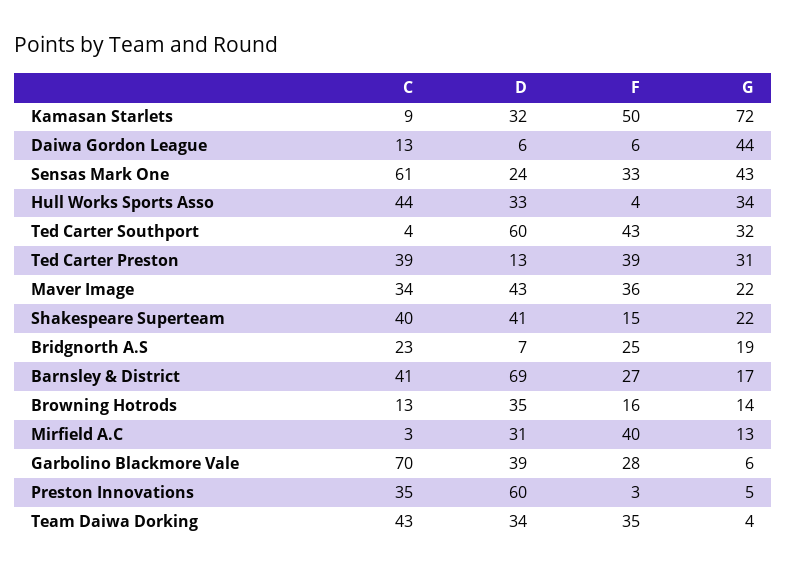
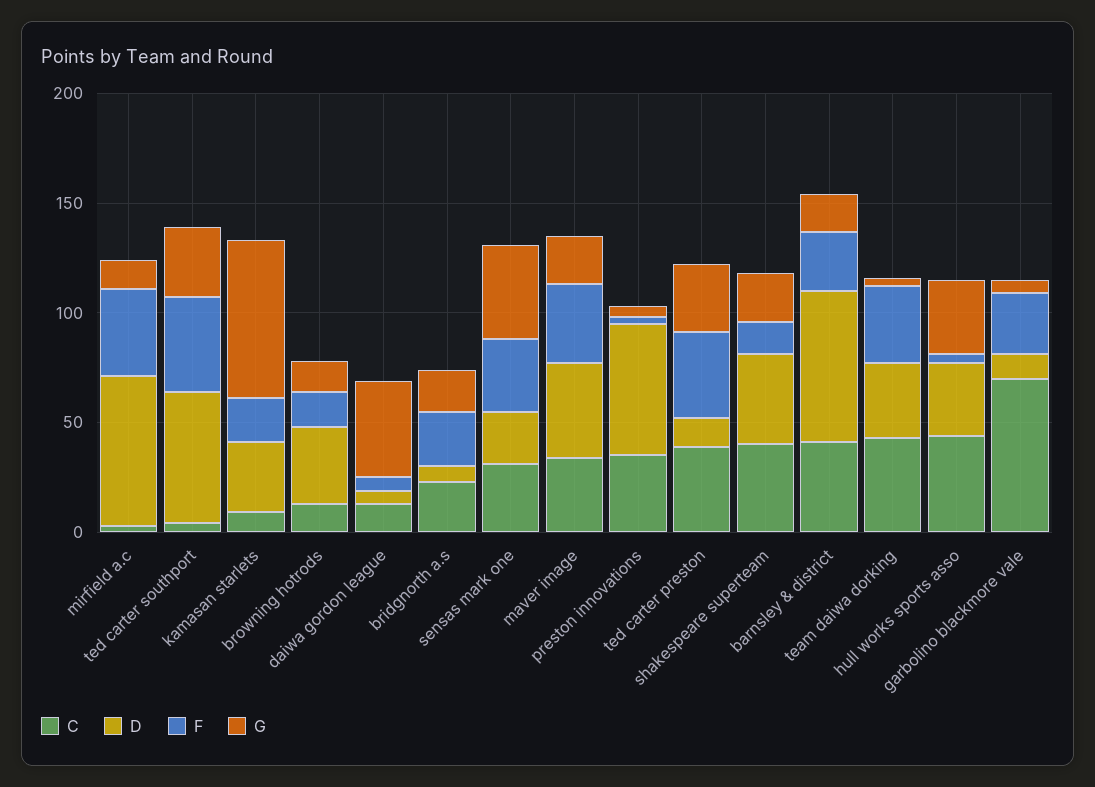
F, Kamasan Starlets: 50 -> 20
C, Sensas Mark One: 61 -> 30
D, Mirfield A.C: 31 -> 70
D, Garbolino Blackmore Vale: 39 -> 10

